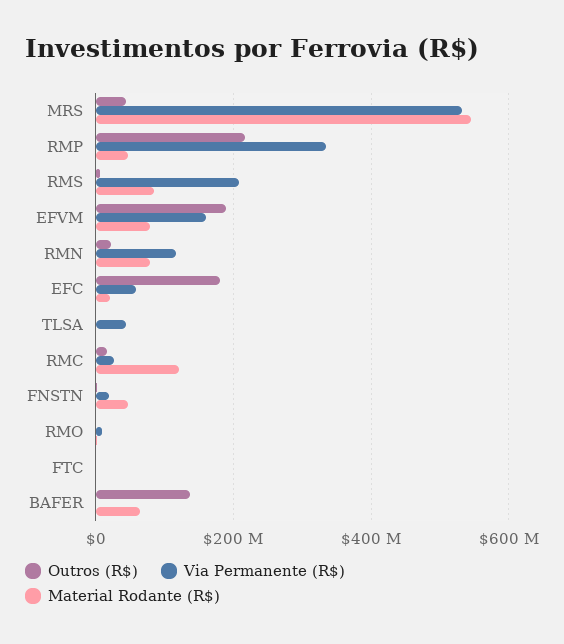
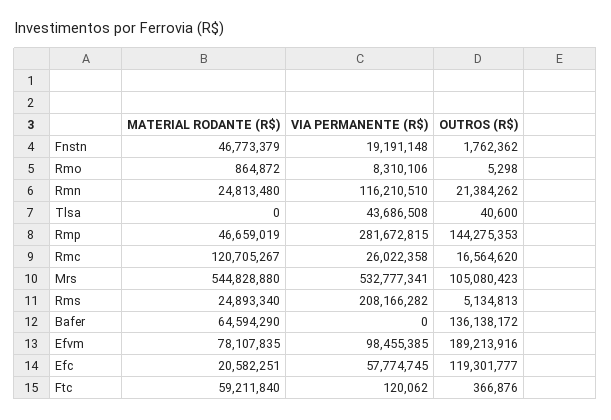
Outros (R$), MRS: 40000000 -> 105080423
Outros (R$), RMP: 220000000 -> 144275353
Via Permanente (R$), RMP: 340000000 -> 281672815
Material Rodante (R$), RMS: 80000000 -> 24893340
Via Permanente (R$), EFVM: 160000000 -> 98455385
Material Rodante (R$), RMN: 80000000 -> 24813480
Outros (R$), EFC: 180000000 -> 119301777
Material Rodante (R$), FTC: 0 -> 59211840

